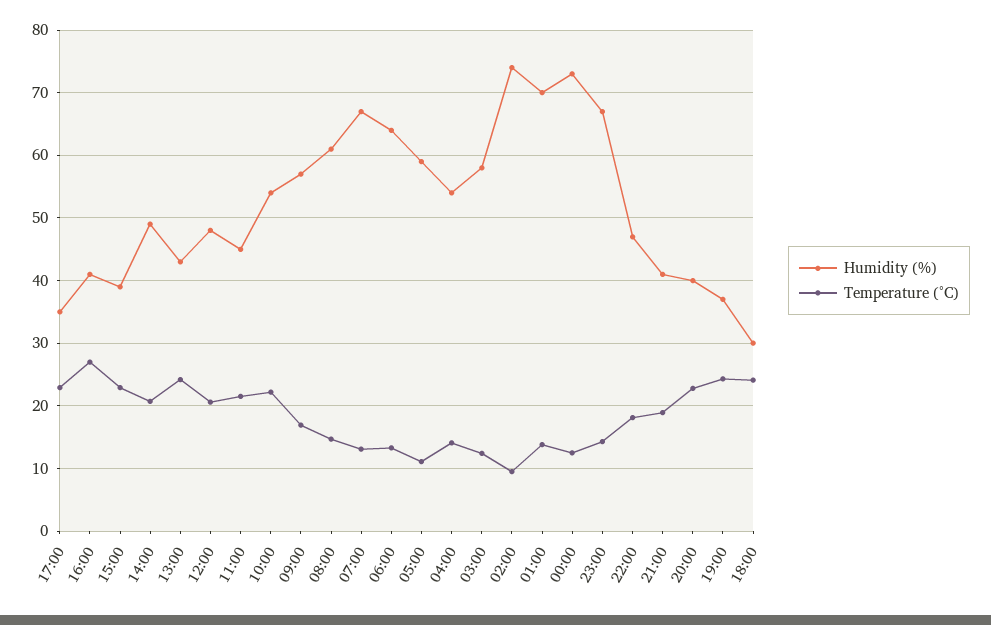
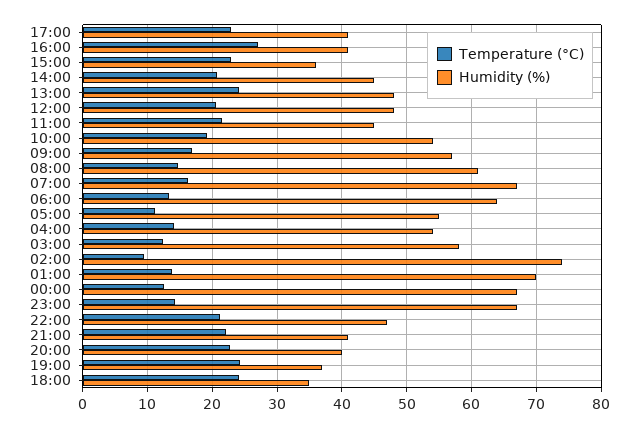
Humidity (%), 17:00: 35 -> 41
Humidity (%), 15:00: 39 -> 36
Humidity (%), 14:00: 49 -> 45
Humidity (%), 13:00: 43 -> 48
Temperature (°C), 10:00: 22 -> 19
Temperature (°C), 07:00: 13 -> 16
Humidity (%), 05:00: 59 -> 55
Humidity (%), 00:00: 73 -> 67
Temperature (°C), 22:00: 18 -> 21
Temperature (°C), 21:00: 19 -> 22
Humidity (%), 18:00: 30 -> 35

